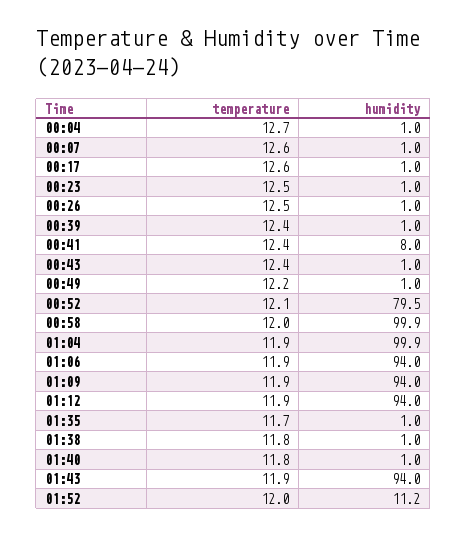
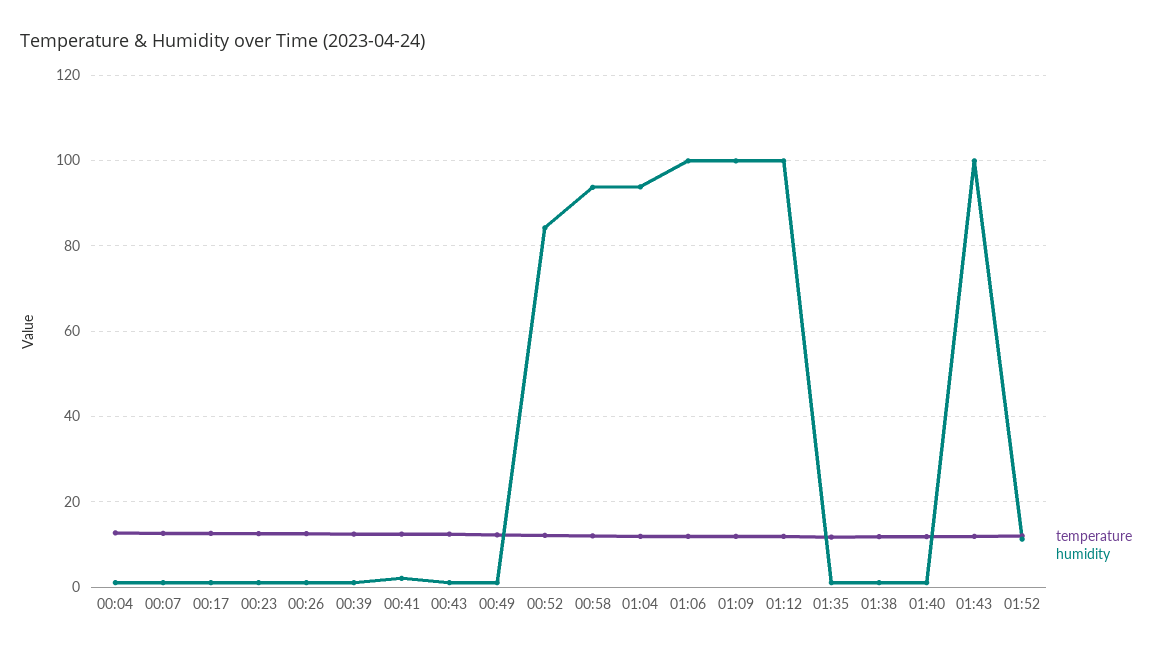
humidity, 00:41: 8 -> 2
humidity, 00:52: 79.5 -> 84
humidity, 00:58: 99.9 -> 94
humidity, 01:04: 99.9 -> 94
humidity, 01:06: 94 -> 100
humidity, 01:09: 94 -> 100
humidity, 01:12: 94 -> 100
humidity, 01:43: 94 -> 100

